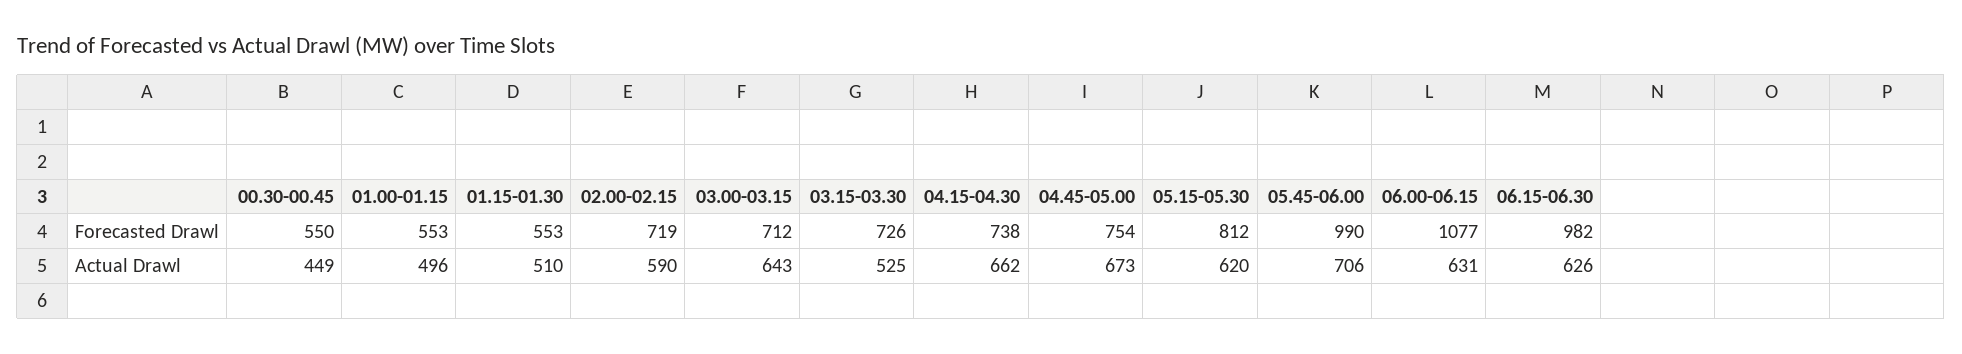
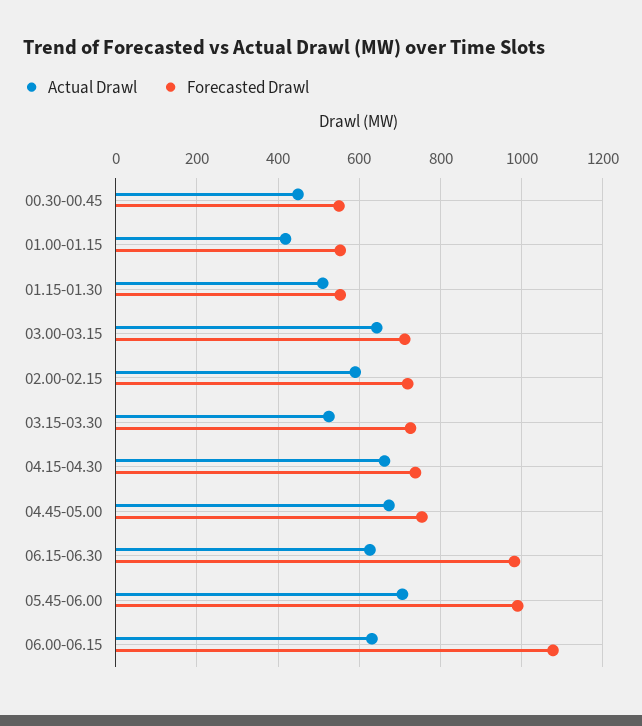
Forecasted Drawl, 05.15-05.30: 812 -> none
Actual Drawl, 01.00-01.15: 496 -> 420
Actual Drawl, 05.15-05.30: 620 -> none

